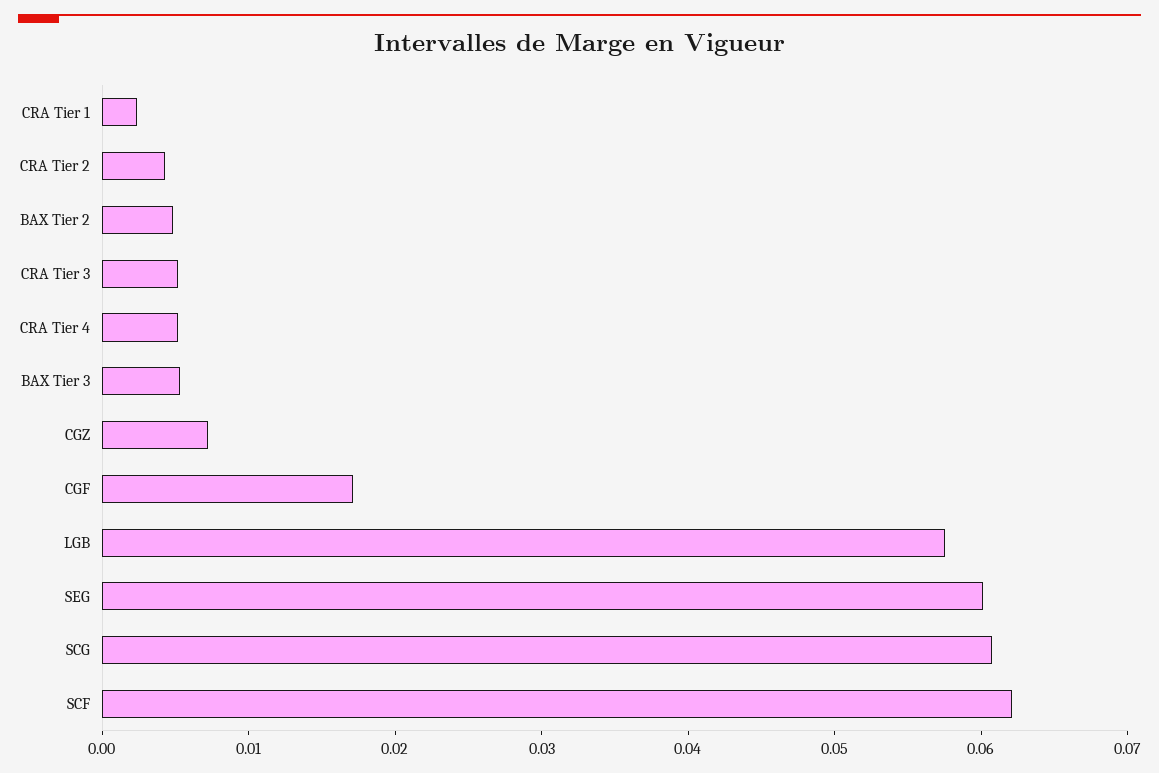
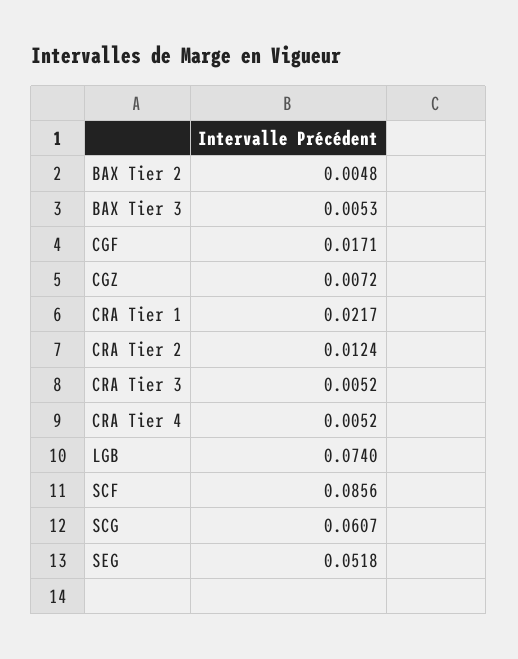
CRA Tier 1: 0.002 -> 0.0217
CRA Tier 2: 0.004 -> 0.0124
LGB: 0.058 -> 0.074
SEG: 0.06 -> 0.0518
SCF: 0.062 -> 0.0856

